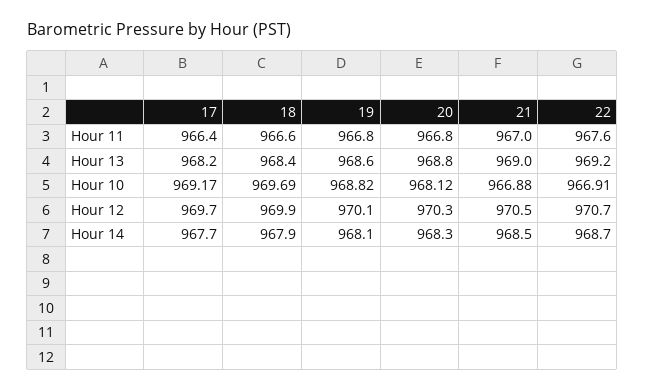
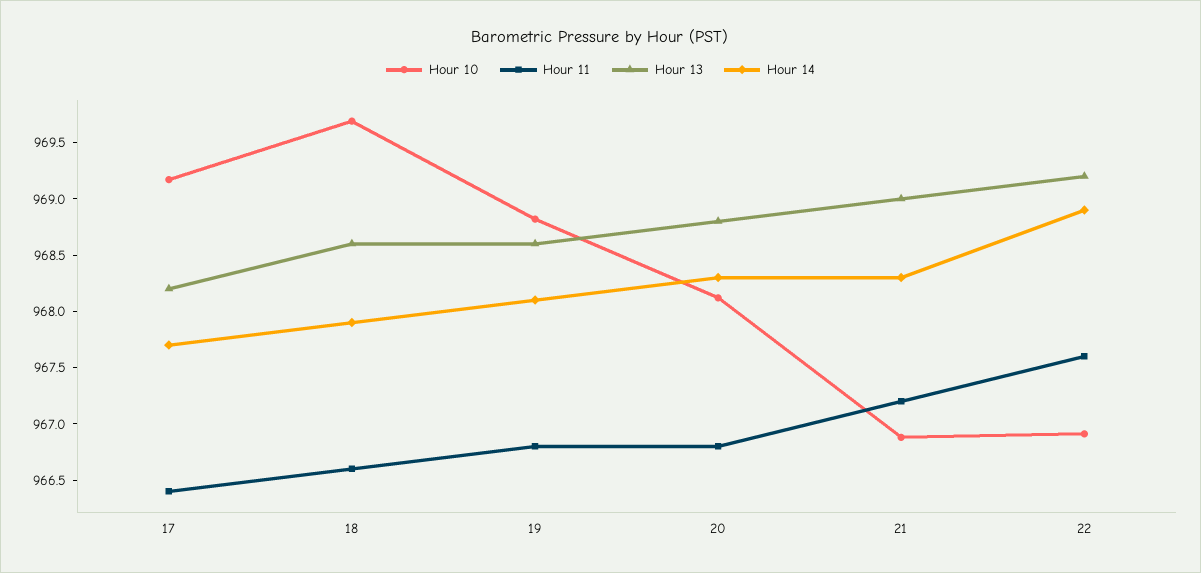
Hour 11, 21: 967 -> 967.2
Hour 13, 18: 968.4 -> 968.6
Hour 12, 17: 969.7 -> none
Hour 12, 18: 969.9 -> none
Hour 12, 19: 970.1 -> none
Hour 12, 20: 970.3 -> none
Hour 12, 21: 970.5 -> none
Hour 12, 22: 970.7 -> none
Hour 14, 21: 968.5 -> 968.3
Hour 14, 22: 968.7 -> 968.9

